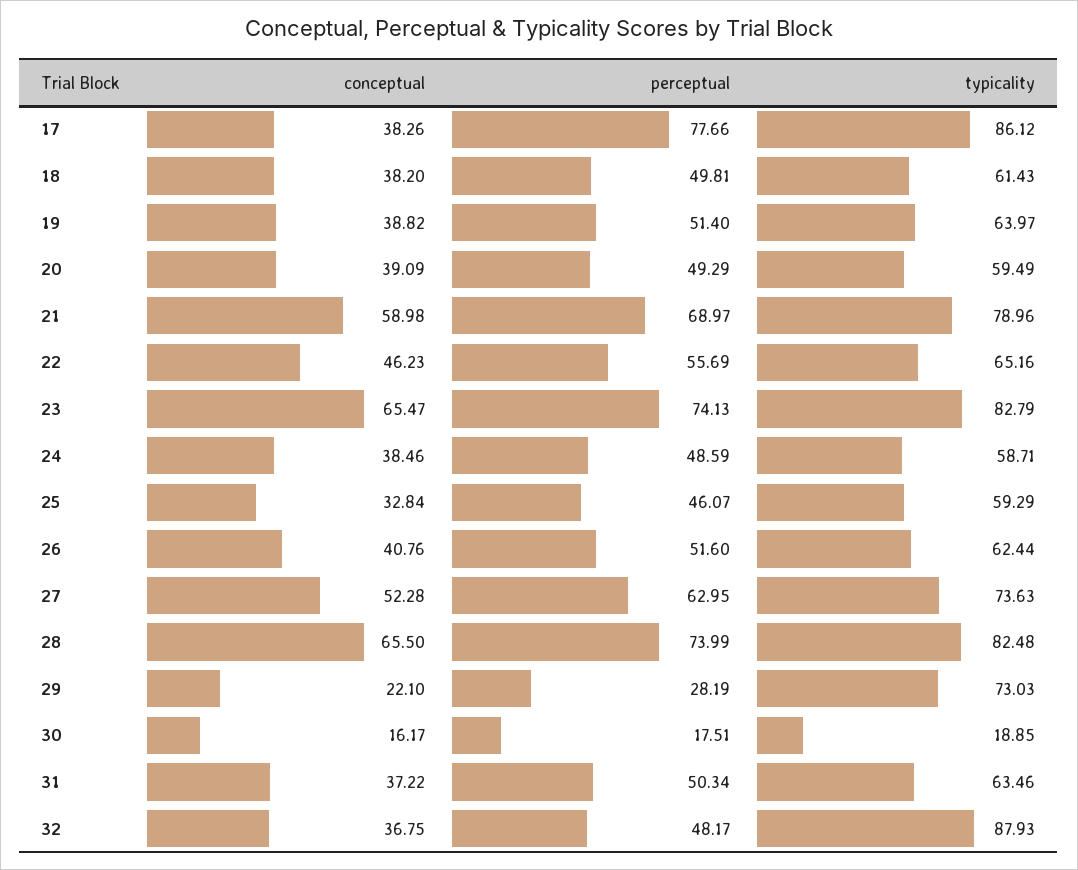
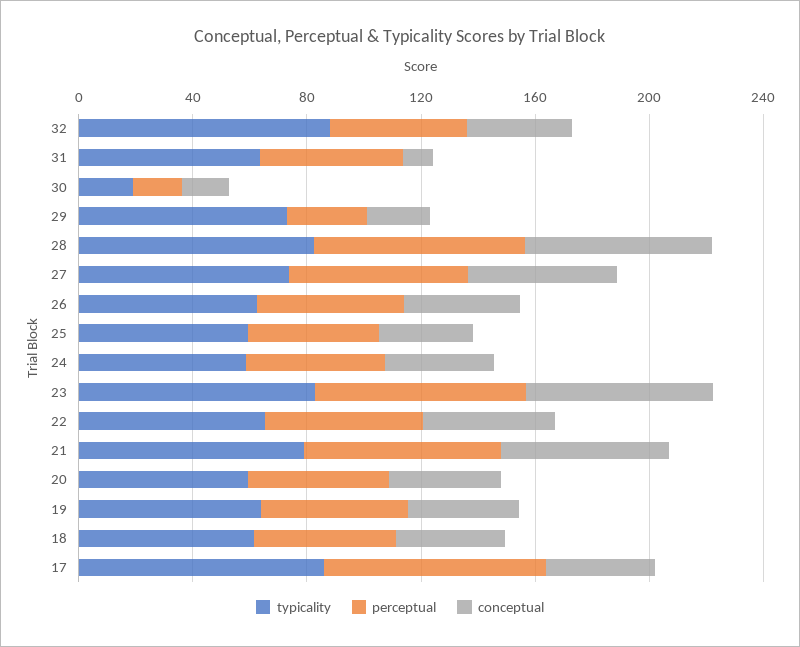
conceptual, 31: 37.22 -> 10

